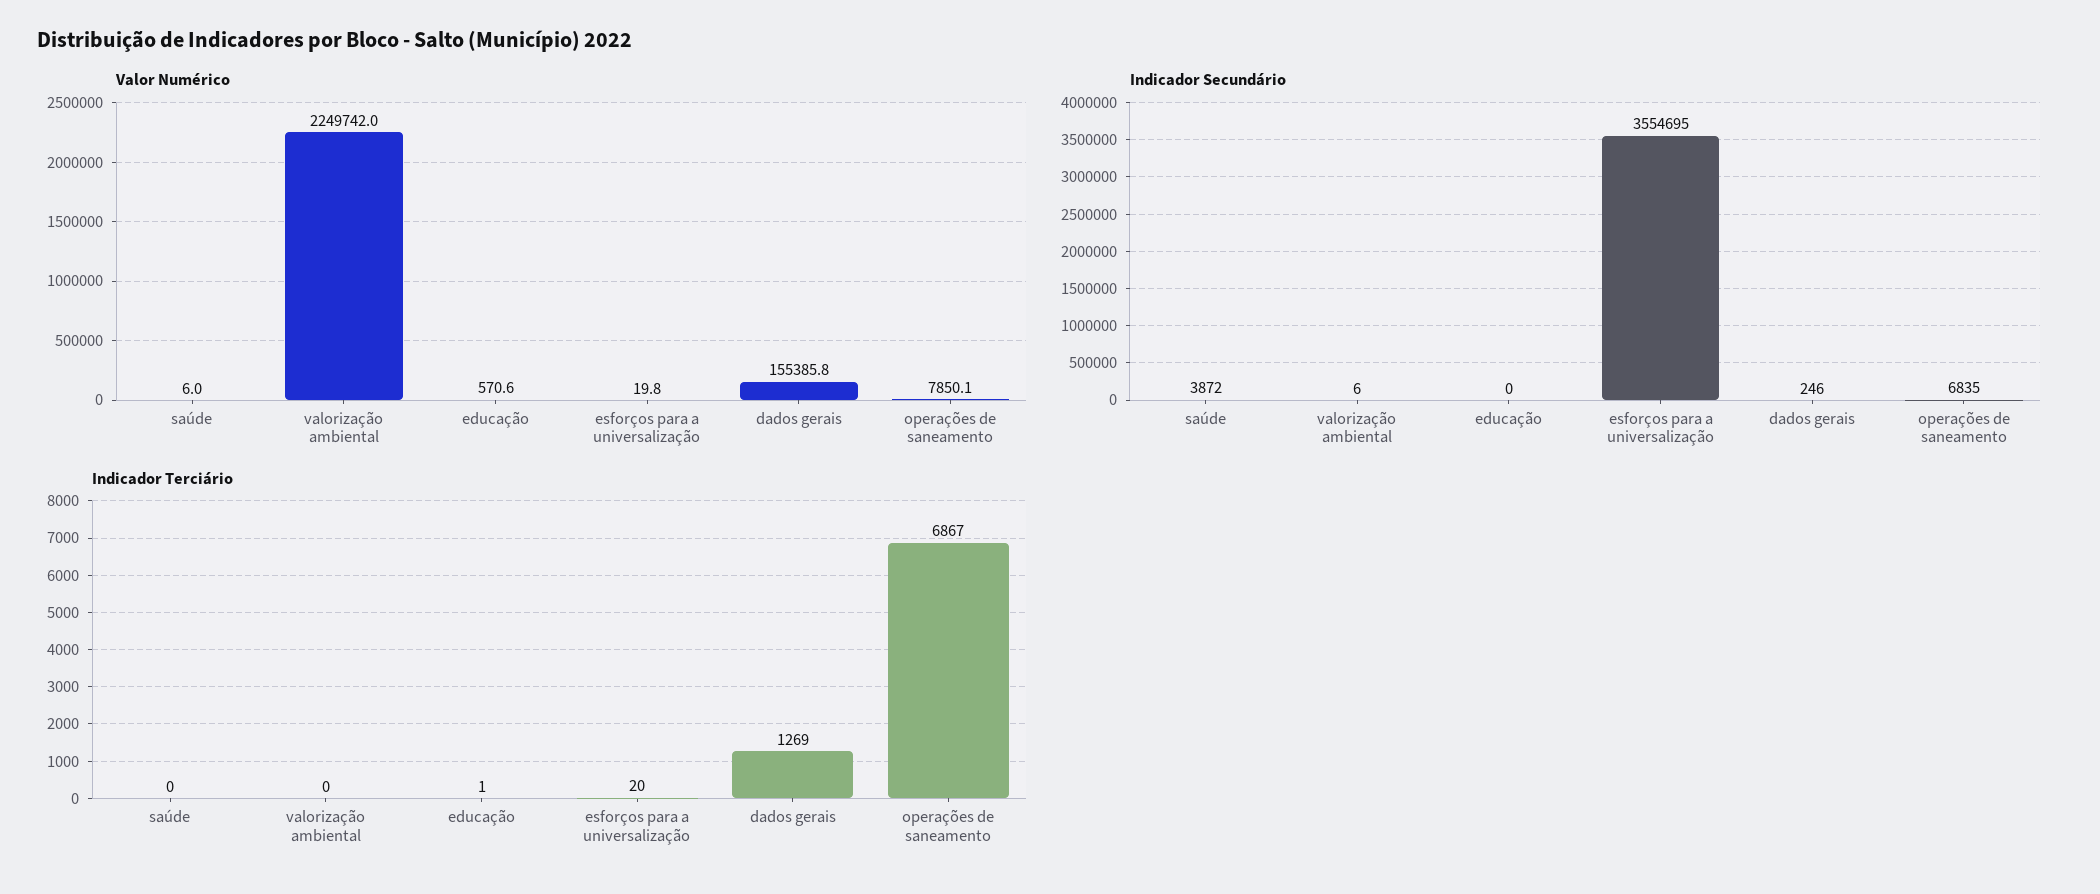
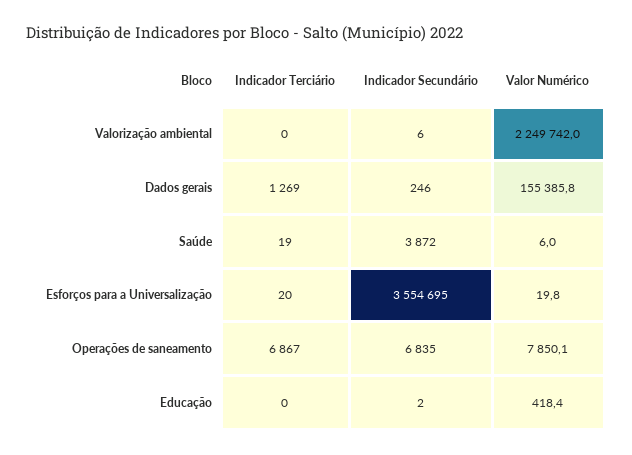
Valor Numérico, educação: 570.6 -> 418.4
Indicador Secundário, educação: 0 -> 2
Indicador Terciário, saúde: 0 -> 19
Indicador Terciário, educação: 1 -> 0

